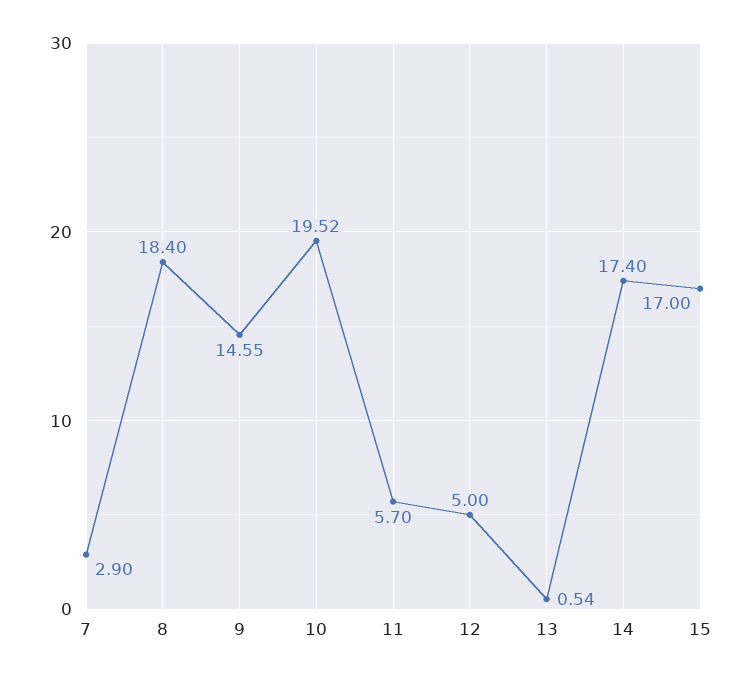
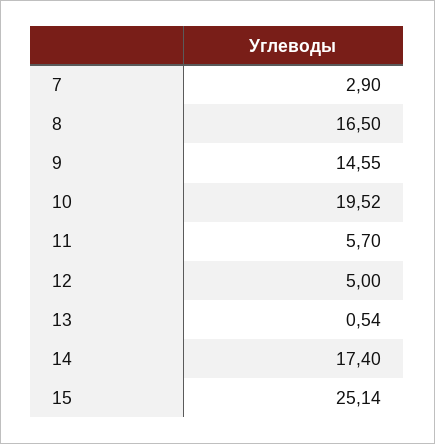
8: 18.4 -> 16.5
15: 17 -> 25.14

